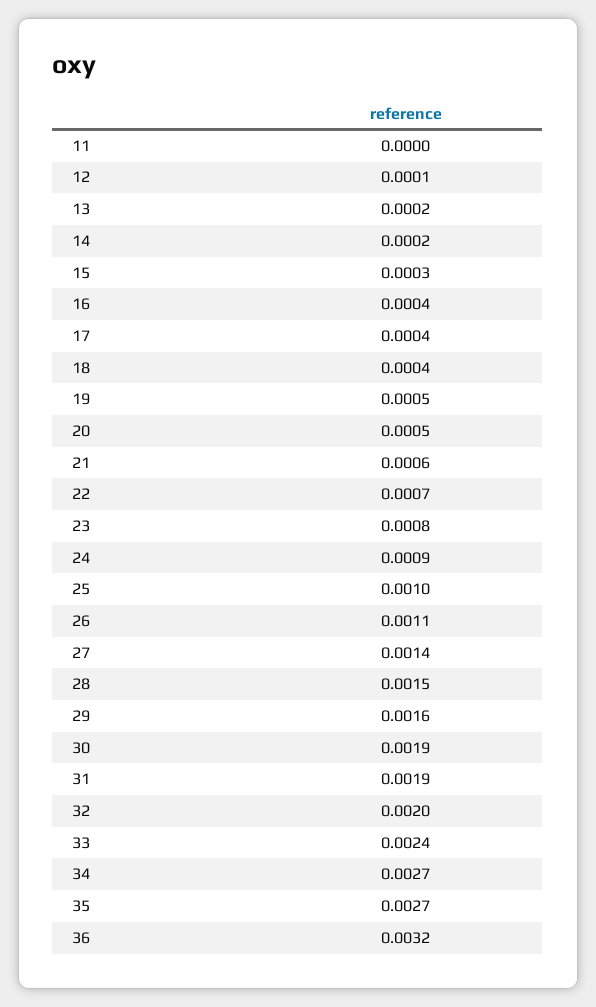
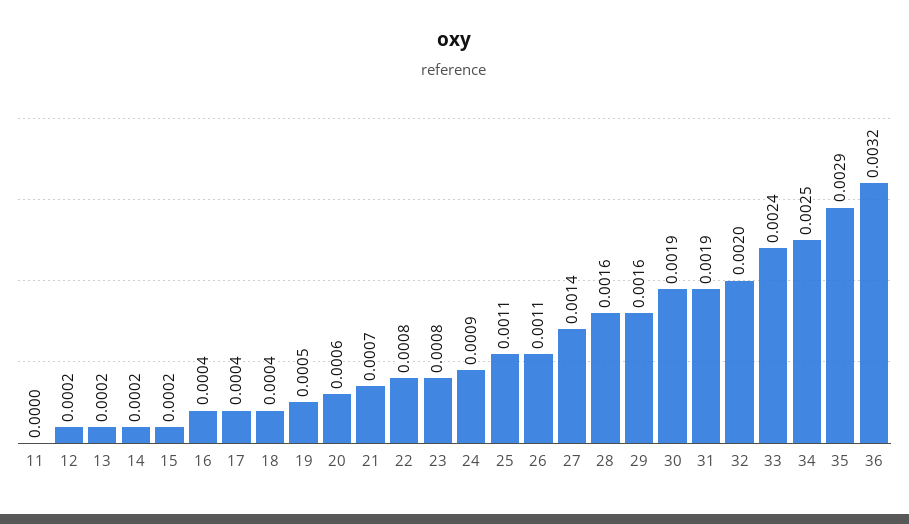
12: 0.0001 -> 0.0002
15: 0.0003 -> 0.0002
20: 0.0005 -> 0.0006
21: 0.0006 -> 0.0007
22: 0.0007 -> 0.0008
25: 0.001 -> 0.0011
28: 0.0015 -> 0.0016
34: 0.0027 -> 0.0025
35: 0.0027 -> 0.0029

